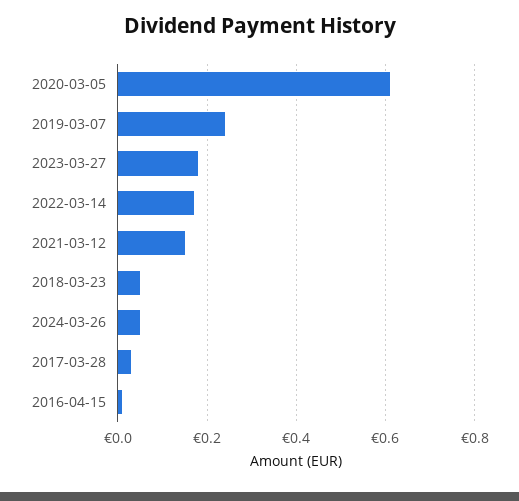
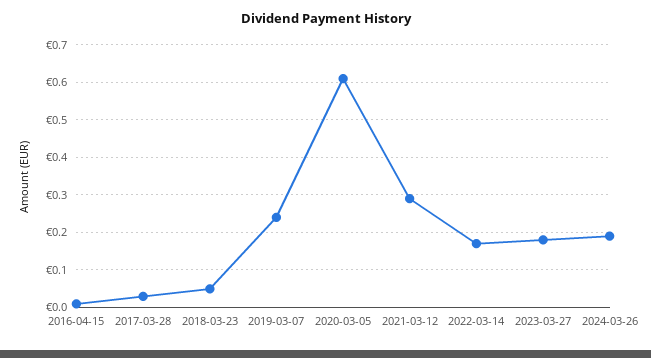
2021-03-12: 0.15 -> 0.3
2024-03-26: 0.05 -> 0.2

